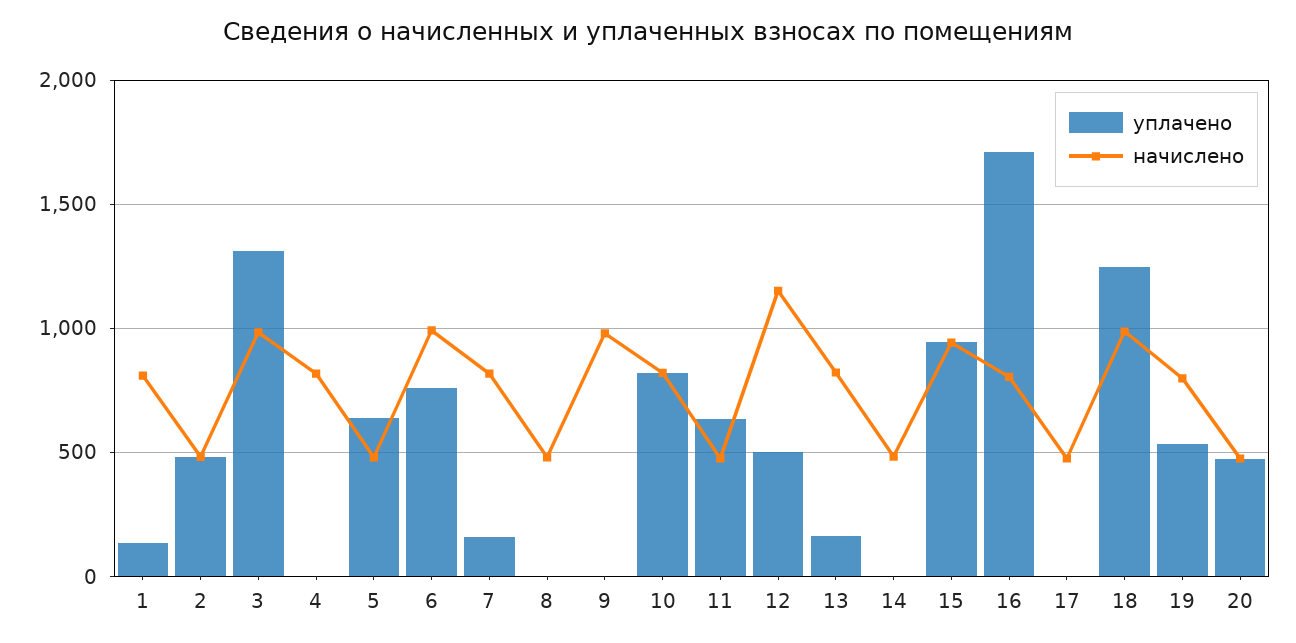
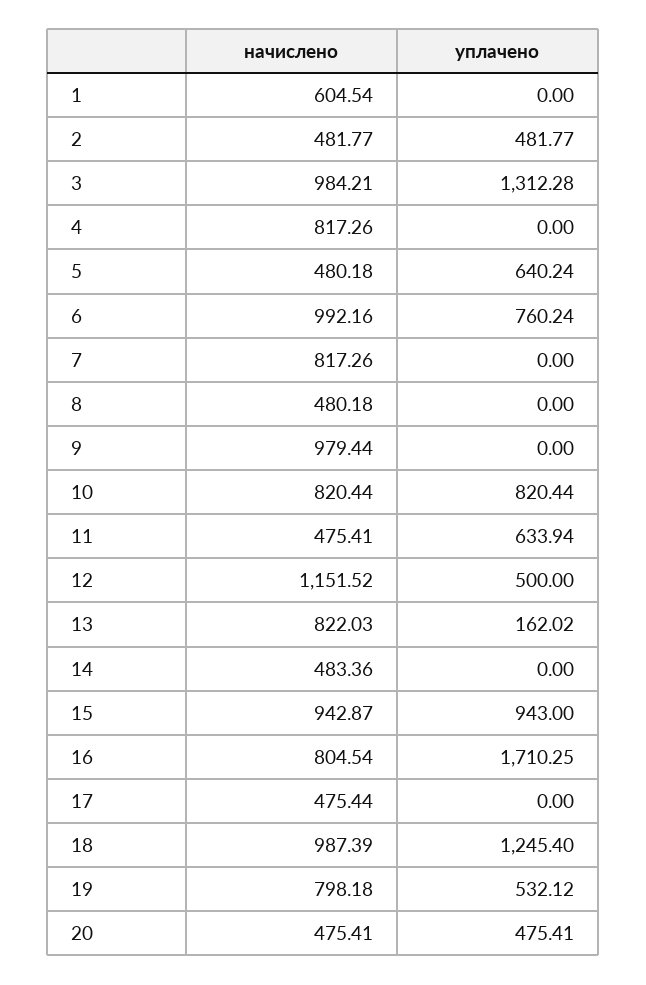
уплачено, 1: 150 -> 0
начислено, 1: 800 -> 604.54
уплачено, 7: 150 -> 0

